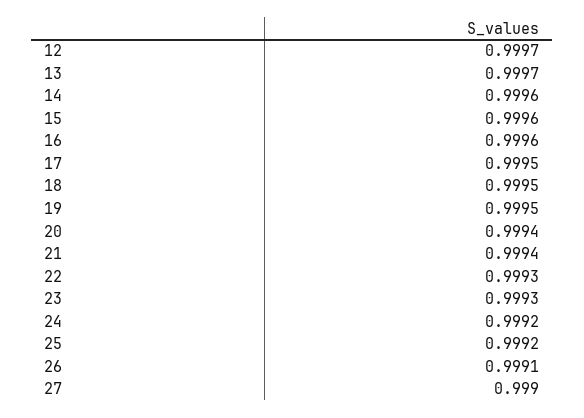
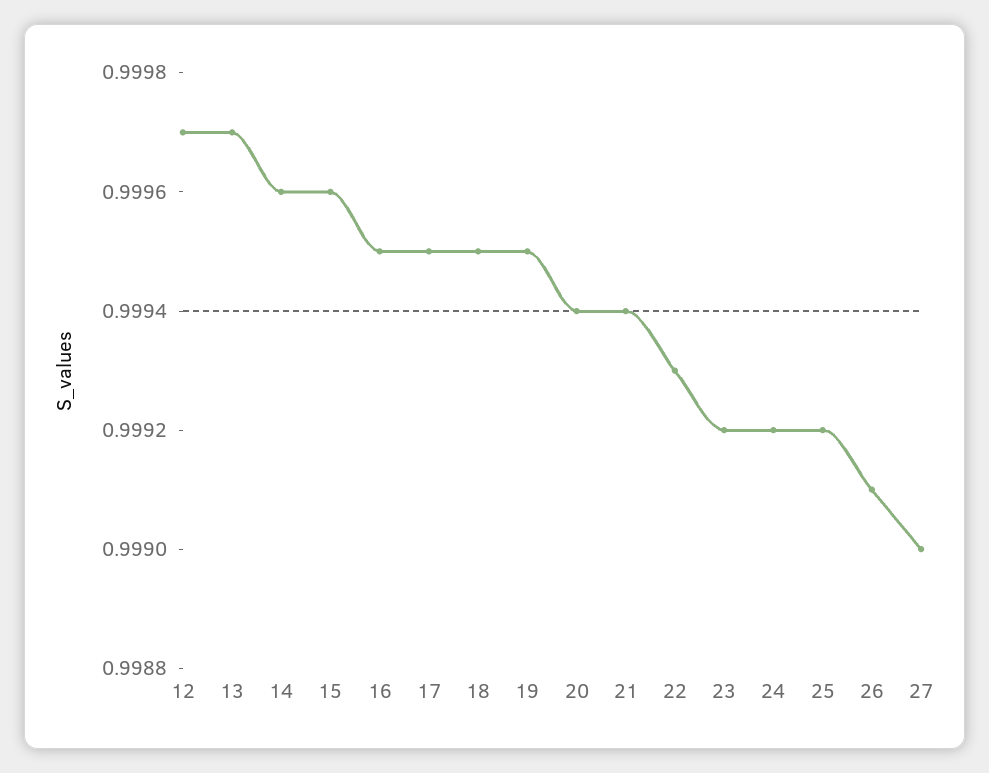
16: 0.9996 -> 0.9995
23: 0.9993 -> 0.9992

